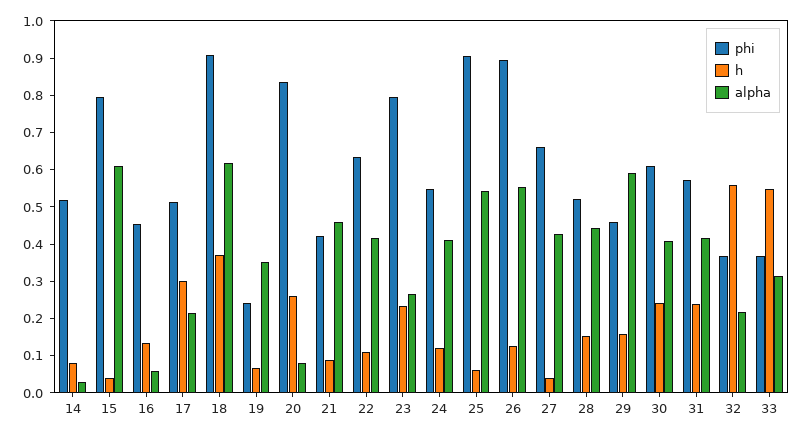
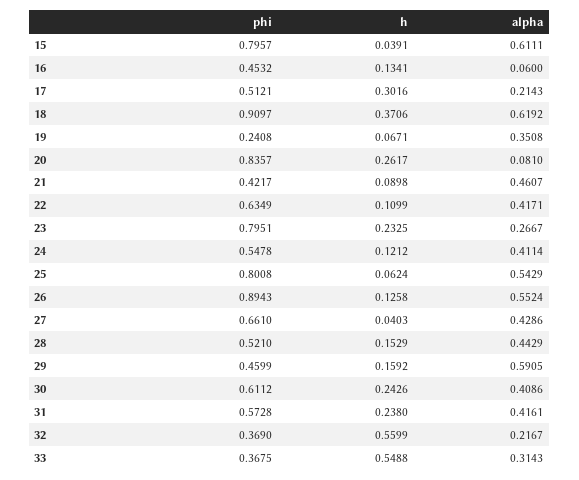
phi, 14: 0.525 -> none
h, 14: 0.075 -> none
alpha, 14: 0.025 -> none
phi, 25: 0.9 -> 0.8008

